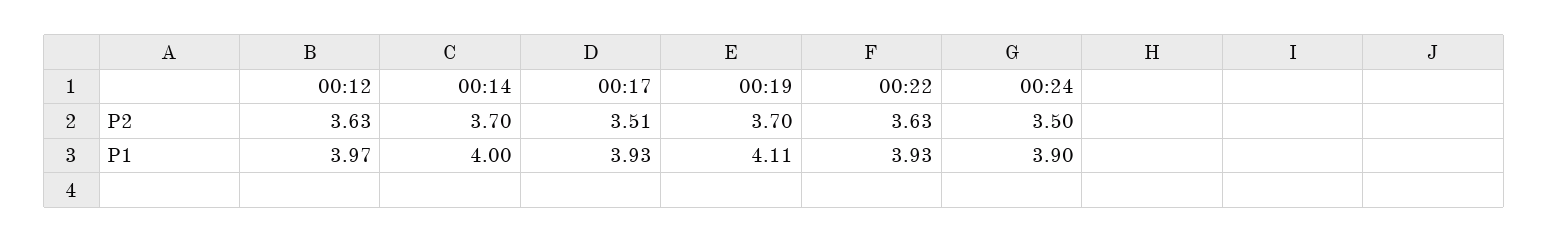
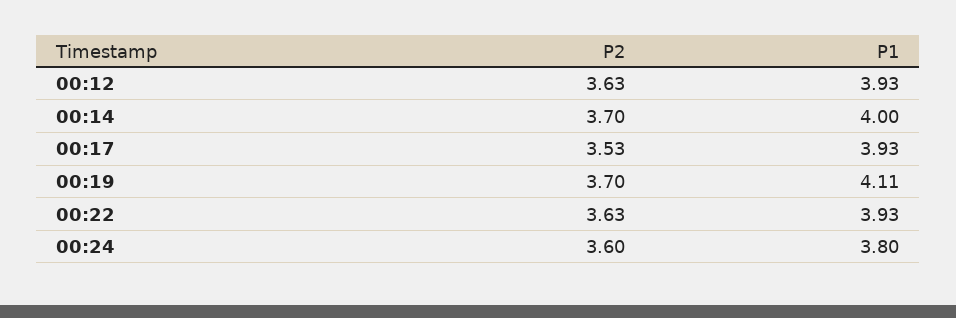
00:17, P2: 3.51 -> 3.53
00:24, P2: 3.5 -> 3.6
00:12, P1: 3.97 -> 3.93
00:24, P1: 3.9 -> 3.8

